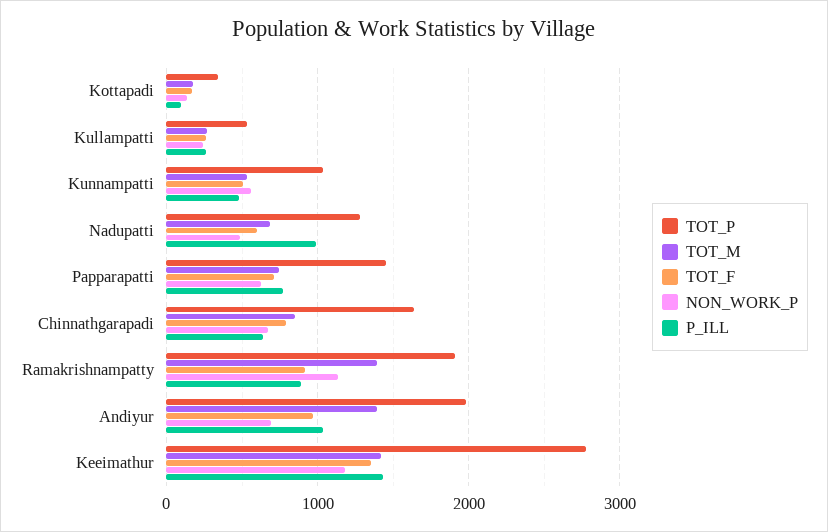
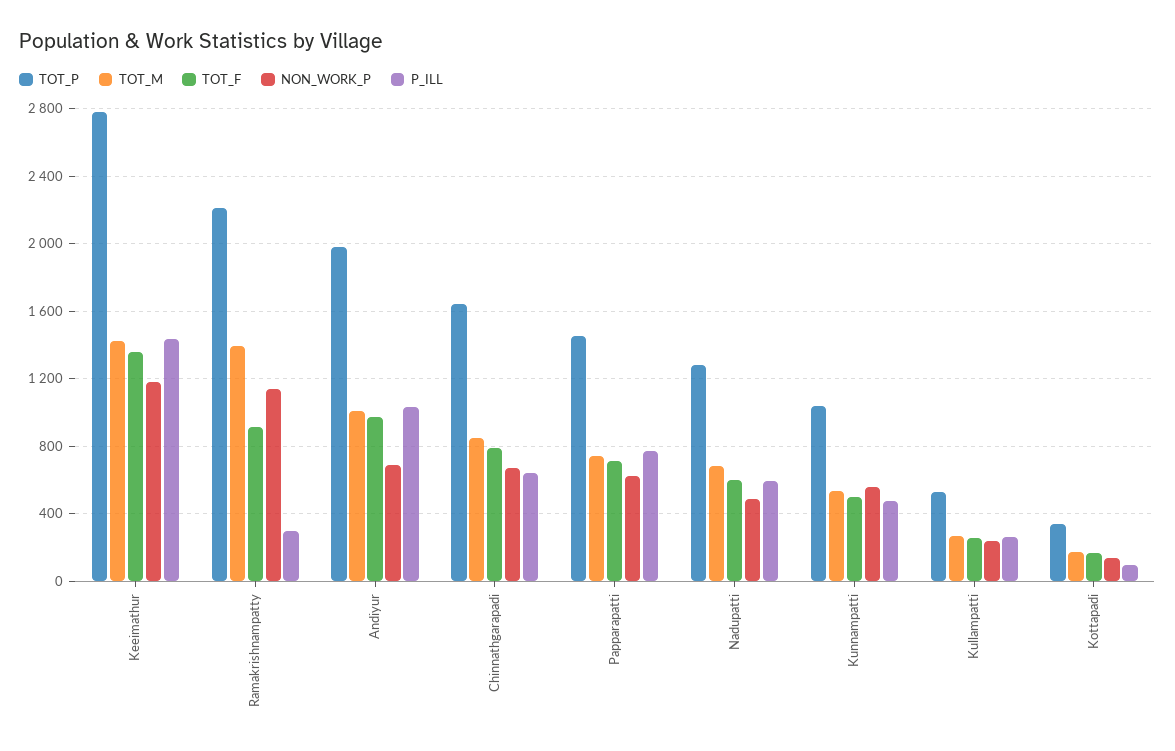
P_ILL, Nadupatti: 1000 -> 600
TOT_P, Ramakrishnampatty: 1900 -> 2200
P_ILL, Ramakrishnampatty: 900 -> 300
TOT_M, Andiyur: 1400 -> 1000

